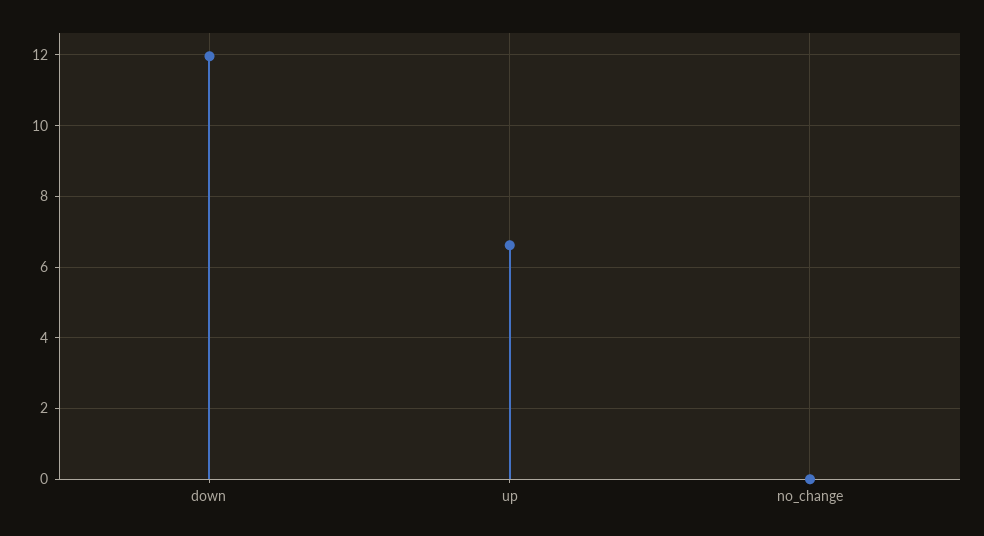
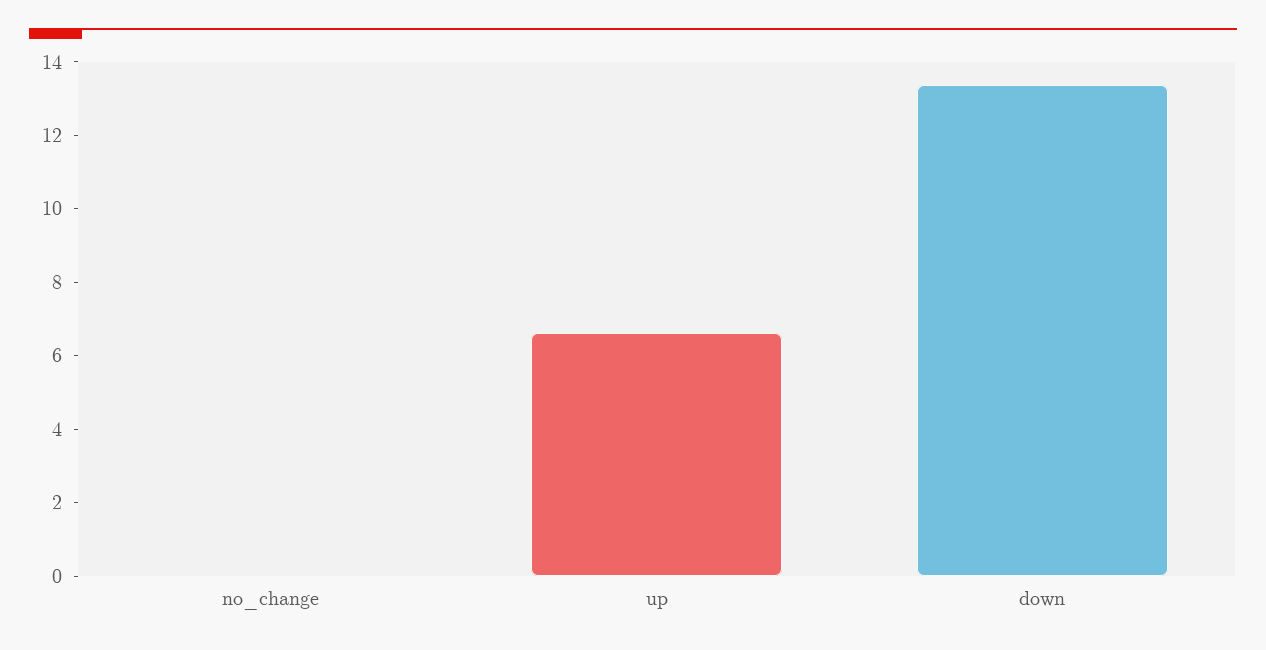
down: 12 -> 13.5

